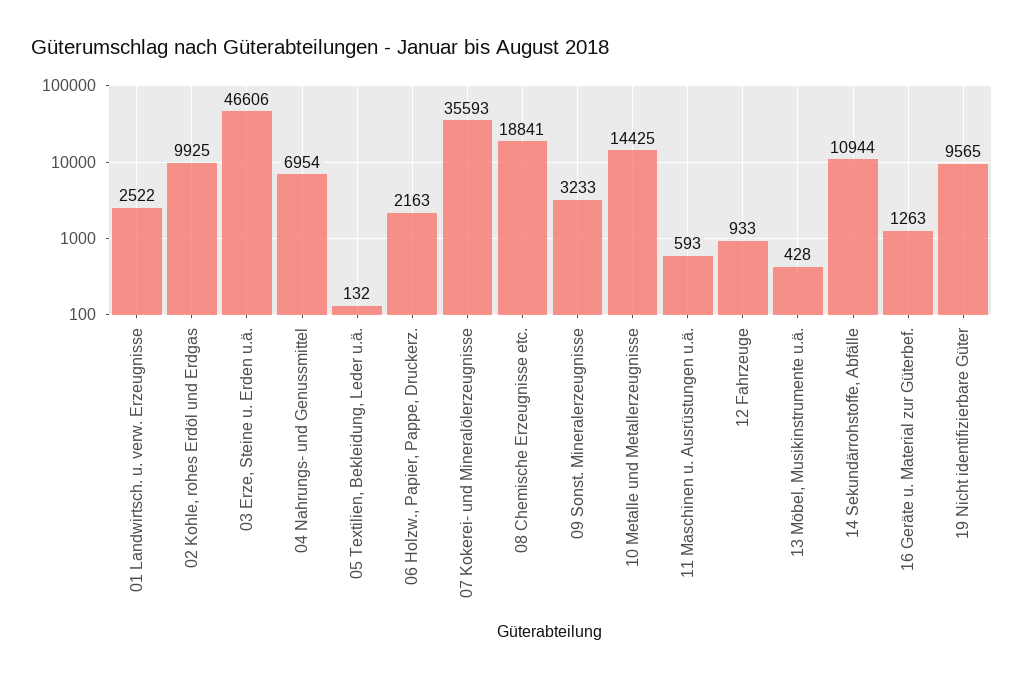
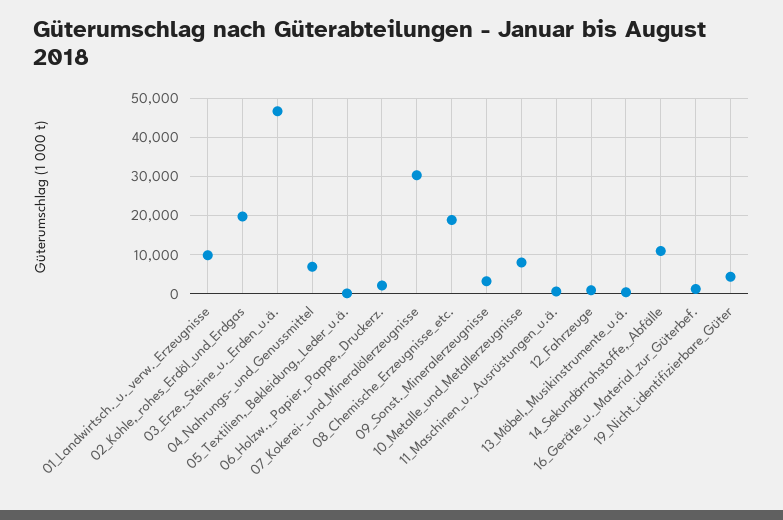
01 Landwirtsch. u. verw. Erzeugnisse: 2522 -> 10000
02 Kohle, rohes Erdöl und Erdgas: 9925 -> 20000
07 Kokerei- und Mineralölerzeugnisse: 35593 -> 30000
10 Metalle und Metallerzeugnisse: 14425 -> 8000
19 Nicht identifizierbare Güter: 9565 -> 4000

